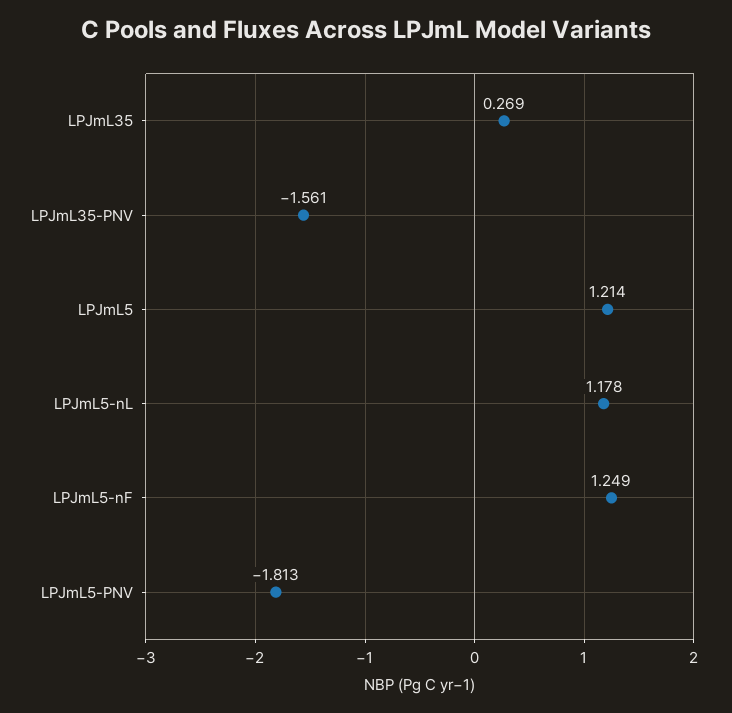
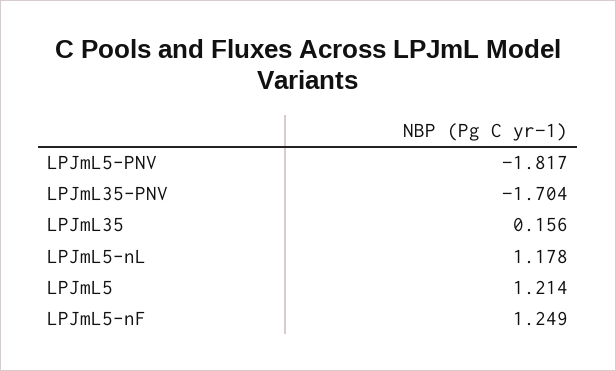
LPJmL35: 0.269 -> 0.156
LPJmL35-PNV: -1.561 -> -1.704
LPJmL5-PNV: -1.813 -> -1.817

